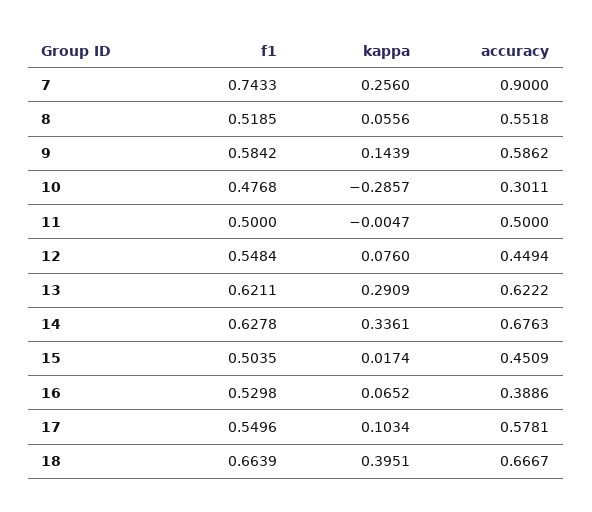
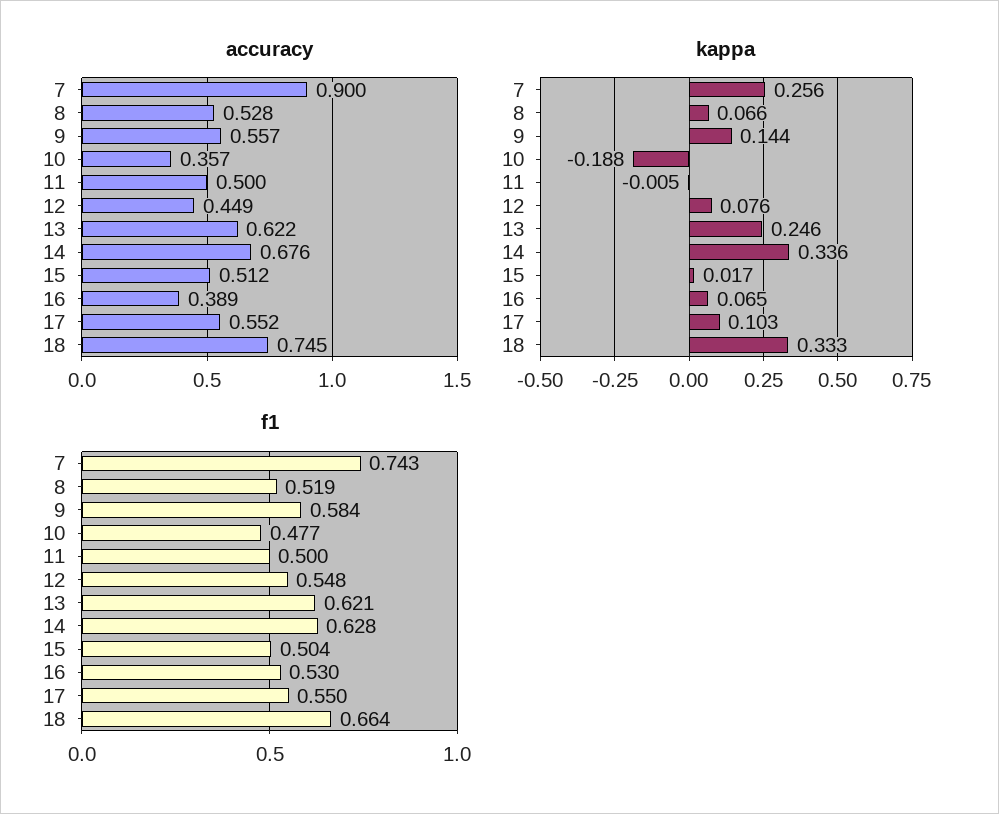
kappa, 8: 0.0556 -> 0.066
accuracy, 8: 0.5518 -> 0.528
accuracy, 9: 0.5862 -> 0.557
kappa, 10: -0.2857 -> -0.188
accuracy, 10: 0.3011 -> 0.357
kappa, 13: 0.2909 -> 0.246
accuracy, 15: 0.4509 -> 0.512
accuracy, 17: 0.5781 -> 0.552
kappa, 18: 0.3951 -> 0.333
accuracy, 18: 0.6667 -> 0.745

